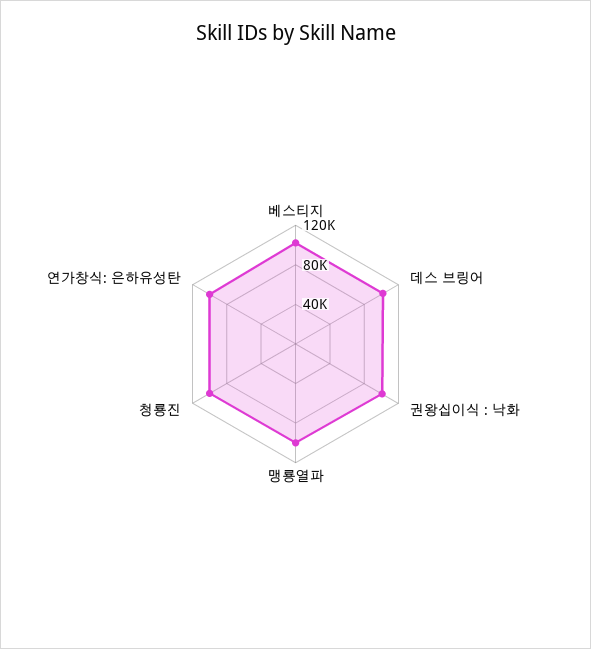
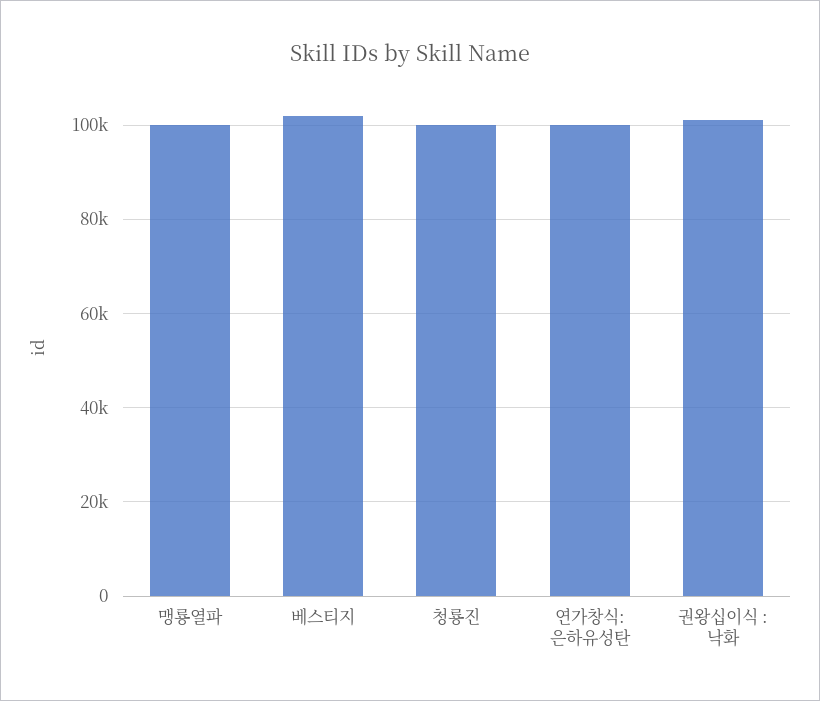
데스 브링어: 100000 -> none

